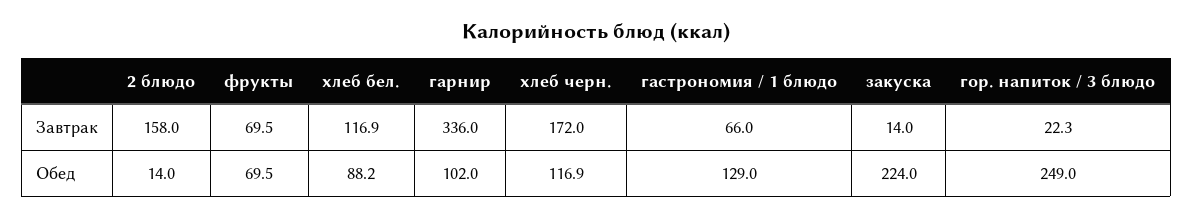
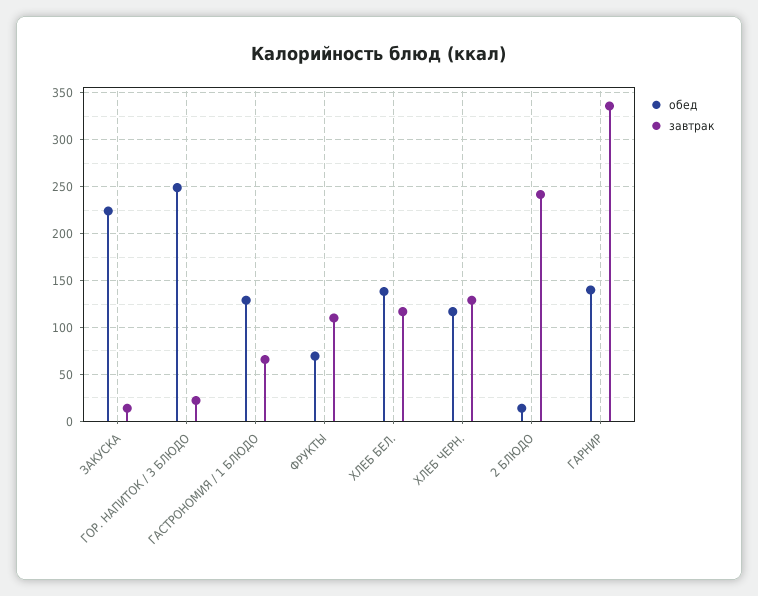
Завтрак, 2 блюдо: 158 -> 240
Завтрак, фрукты: 69.5 -> 110
Завтрак, хлеб черн.: 172 -> 130
Обед, хлеб бел.: 88.2 -> 140
Обед, гарнир: 102 -> 140

